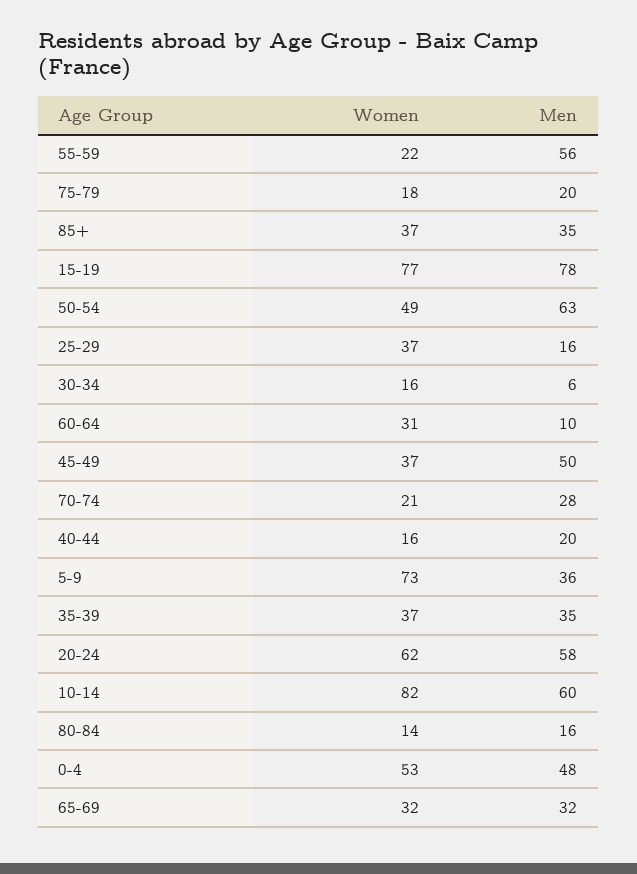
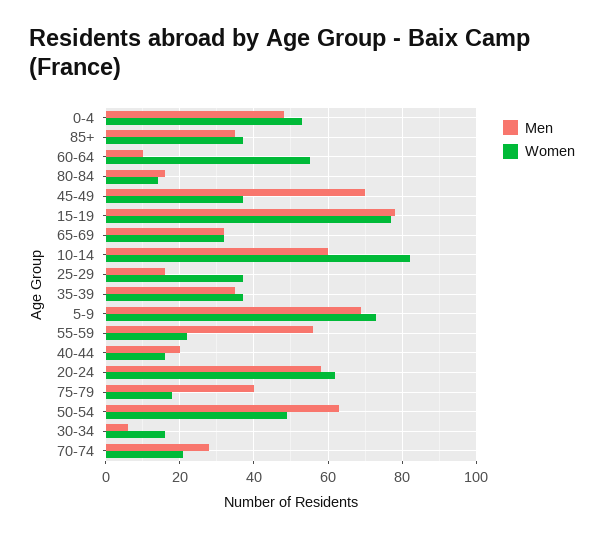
Men, 75-79: 20 -> 40
Women, 60-64: 31 -> 55
Men, 45-49: 50 -> 70
Men, 5-9: 36 -> 70

